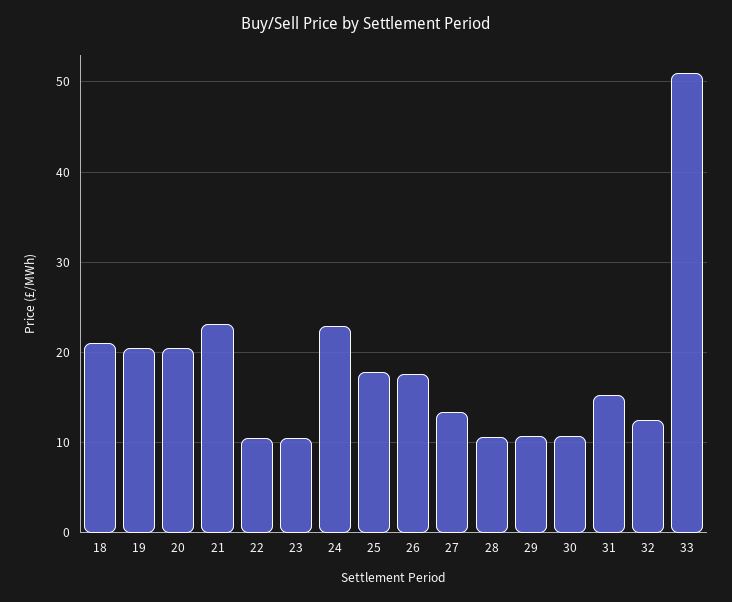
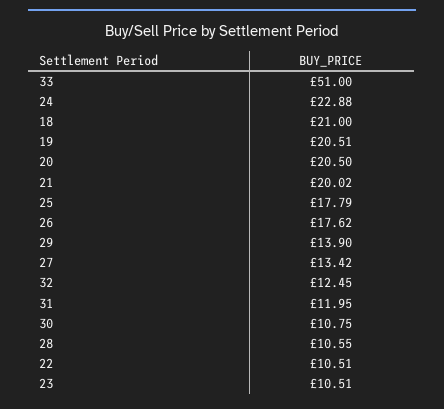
21: 23 -> 20.02
29: 11 -> 13.9
31: 15 -> 11.95

